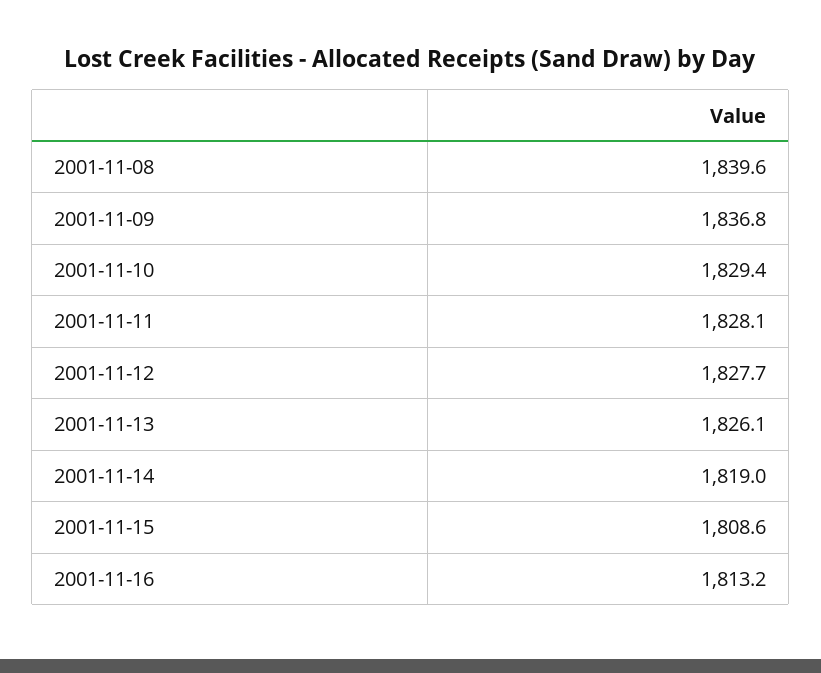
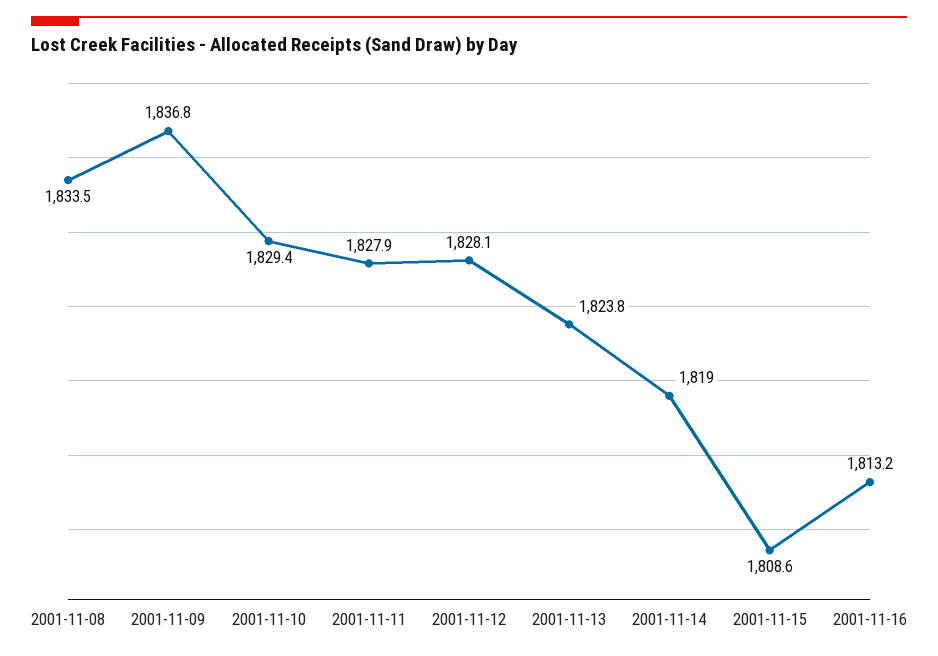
2001-11-08: 1839.6 -> 1833.5
2001-11-11: 1828.1 -> 1827.9
2001-11-12: 1827.7 -> 1828.1
2001-11-13: 1826.1 -> 1823.8

